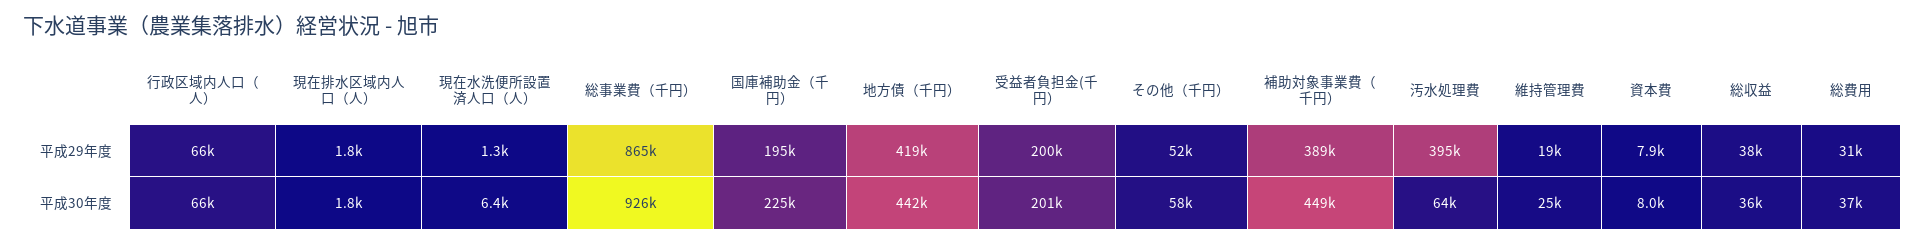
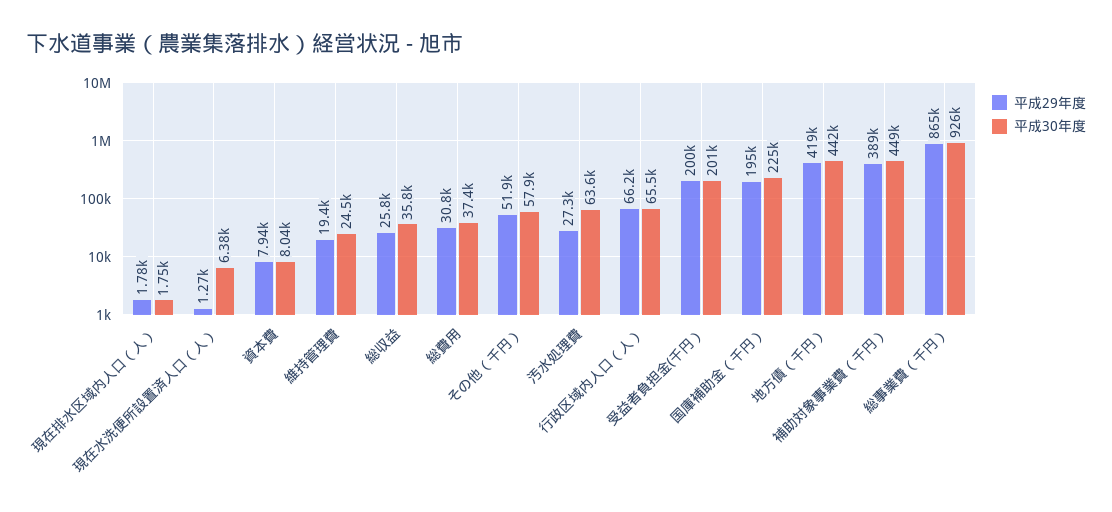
平成29年度, 汚水処理費: 395000 -> 27300
平成29年度, 総収益: 38000 -> 25800

